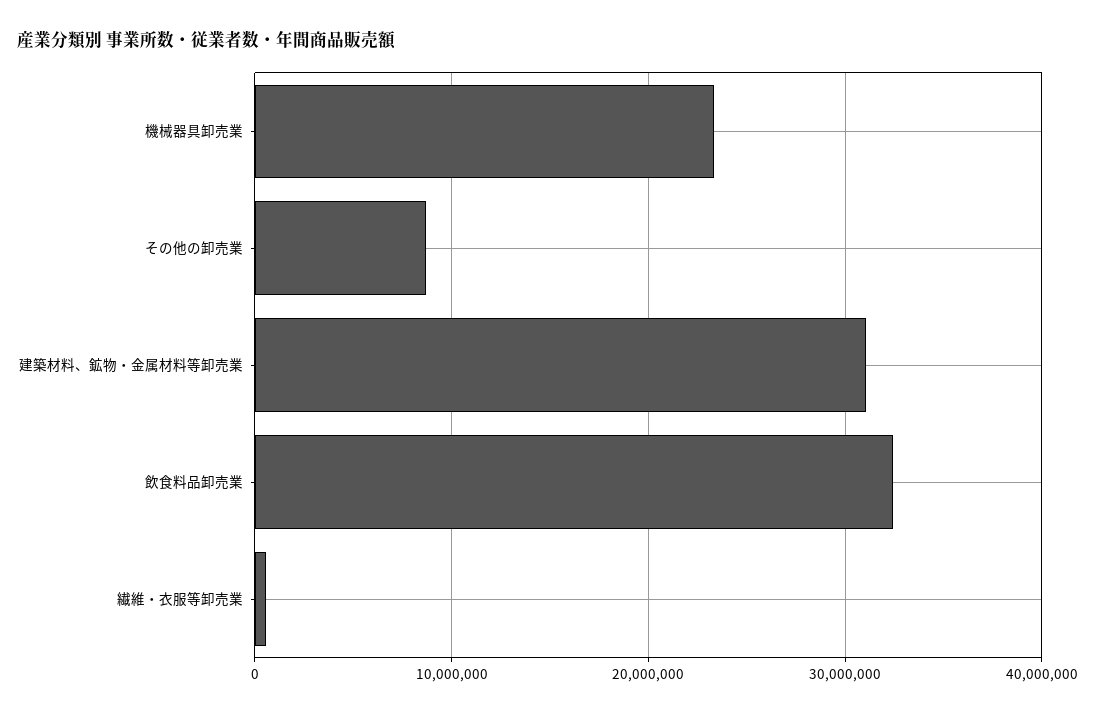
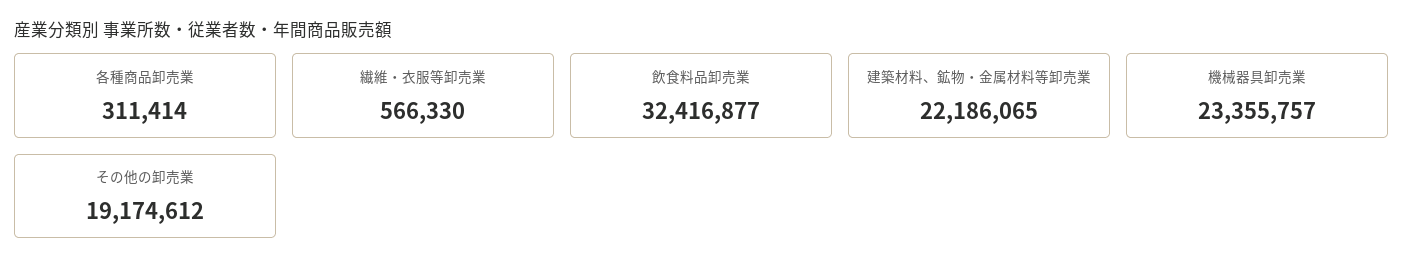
その他の卸売業: 9000000 -> 19174612
建築材料、鉱物・金属材料等卸売業: 31000000 -> 22186065
各種商品卸売業: none -> 311414

